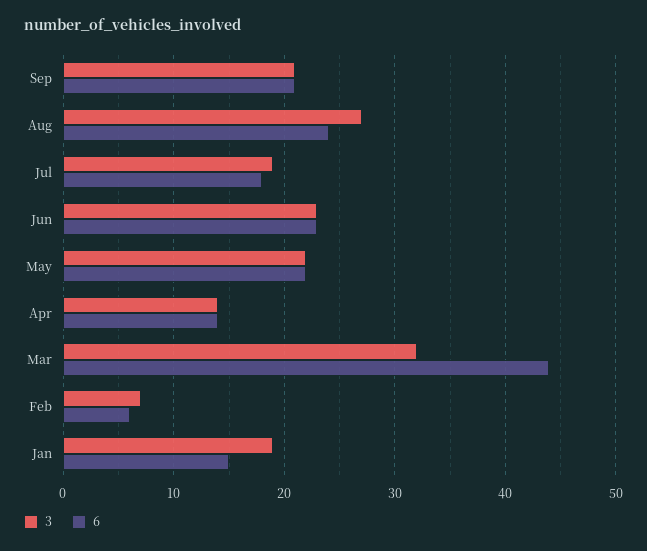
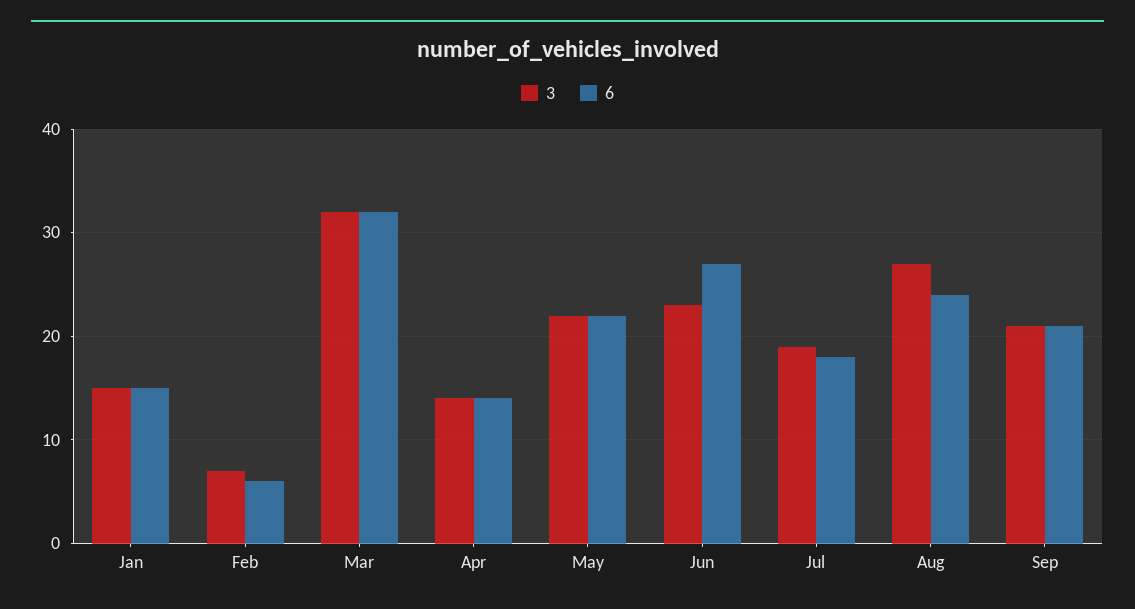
6, Jun: 23 -> 27
6, Mar: 44 -> 32
3, Jan: 19 -> 15

